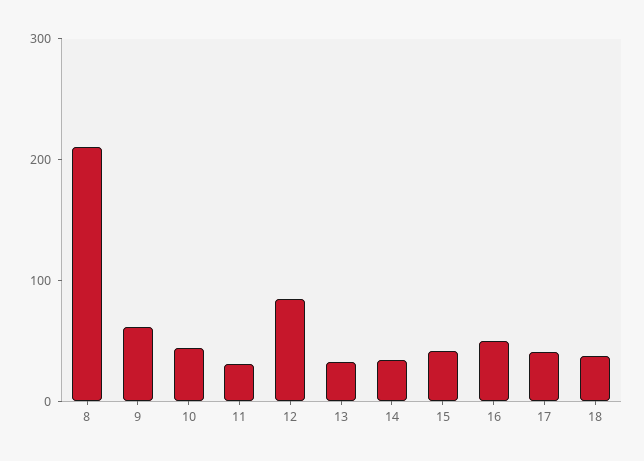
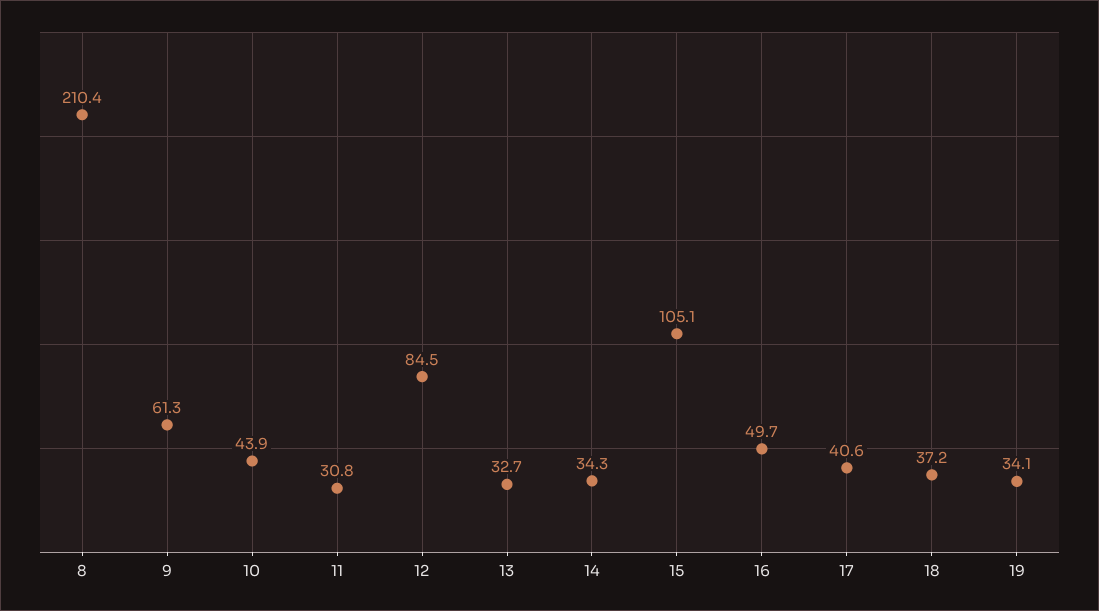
15: 40 -> 105.1
19: none -> 34.1

